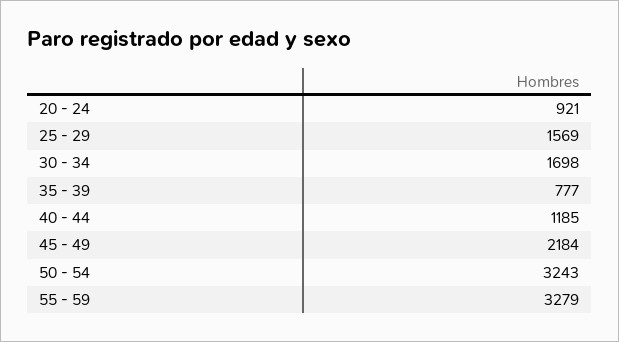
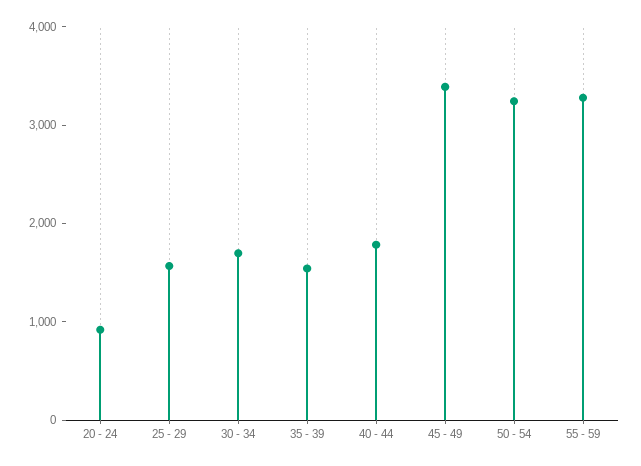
35 - 39: 777 -> 1600
40 - 44: 1185 -> 1800
45 - 49: 2184 -> 3400

